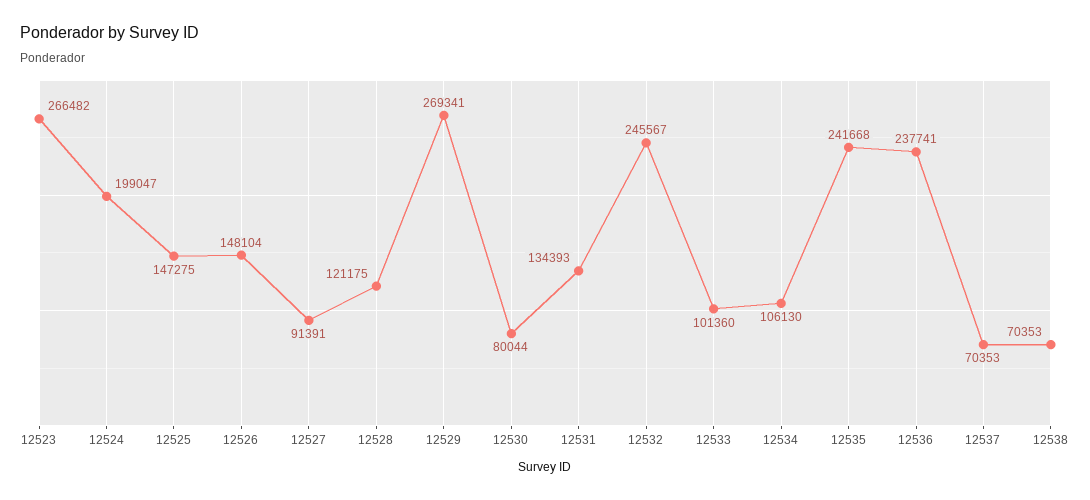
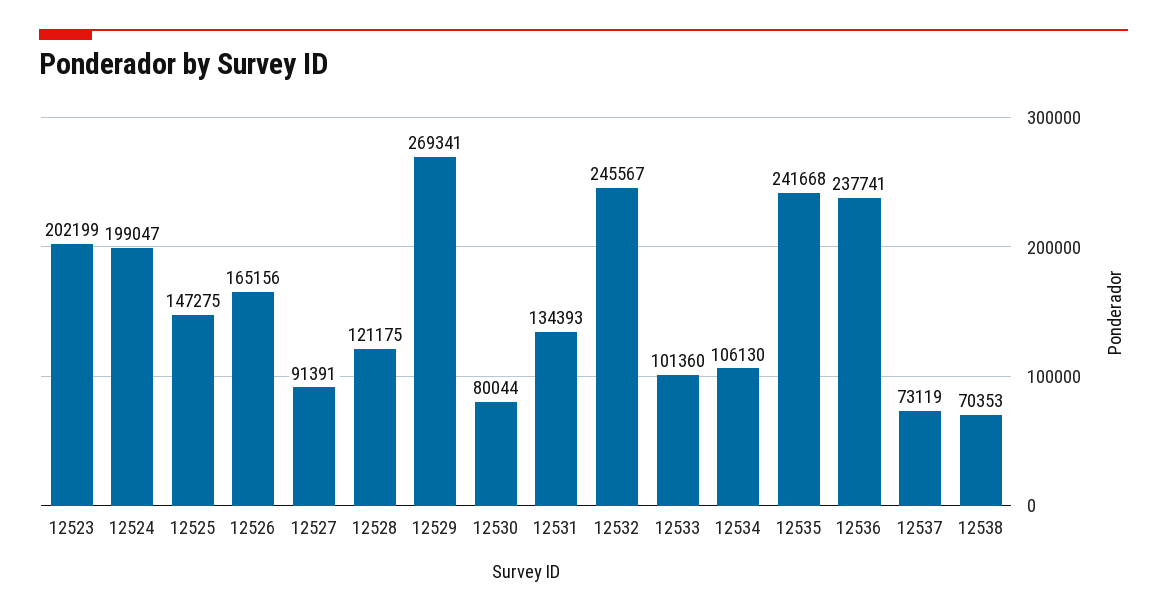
12523: 266482 -> 202199
12526: 148104 -> 165156
12537: 70353 -> 73119

